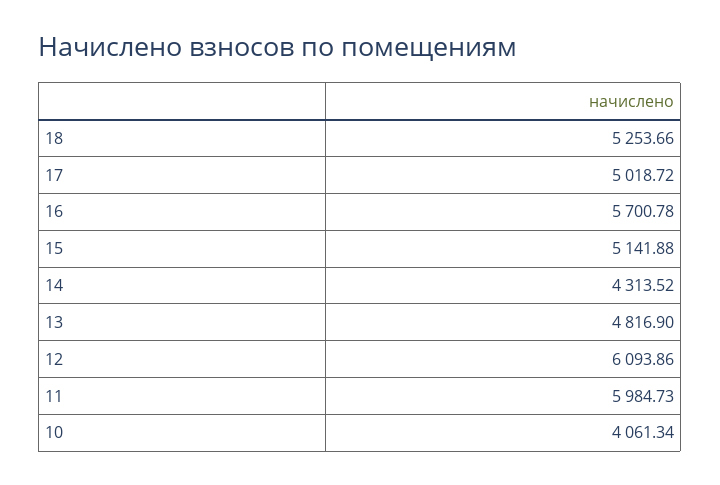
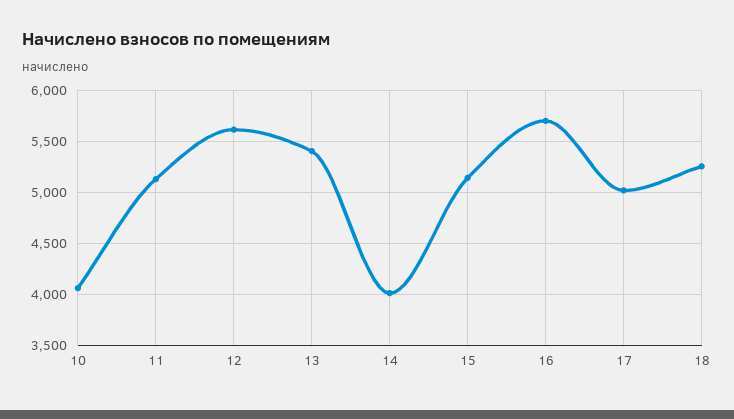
14: 4313.52 -> 4000
13: 4816.9 -> 5400
12: 6093.86 -> 5600
11: 5984.73 -> 5100

